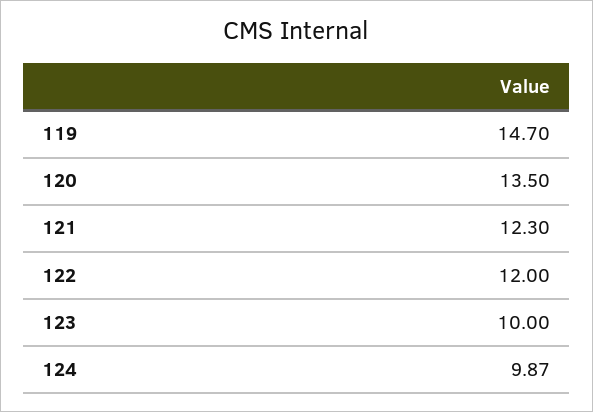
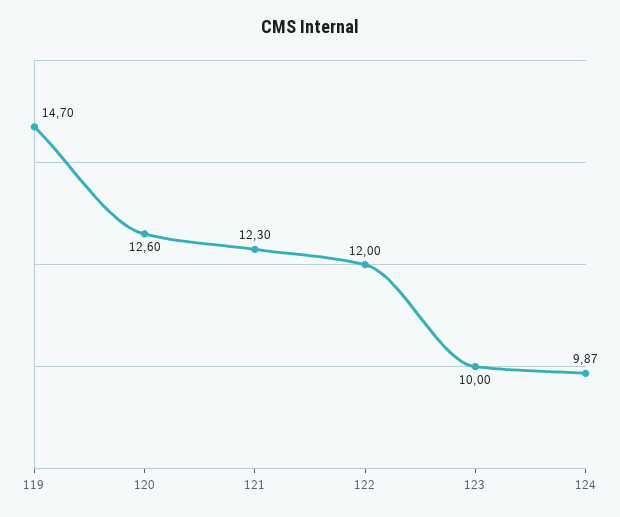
120: 13.5 -> 12.6

